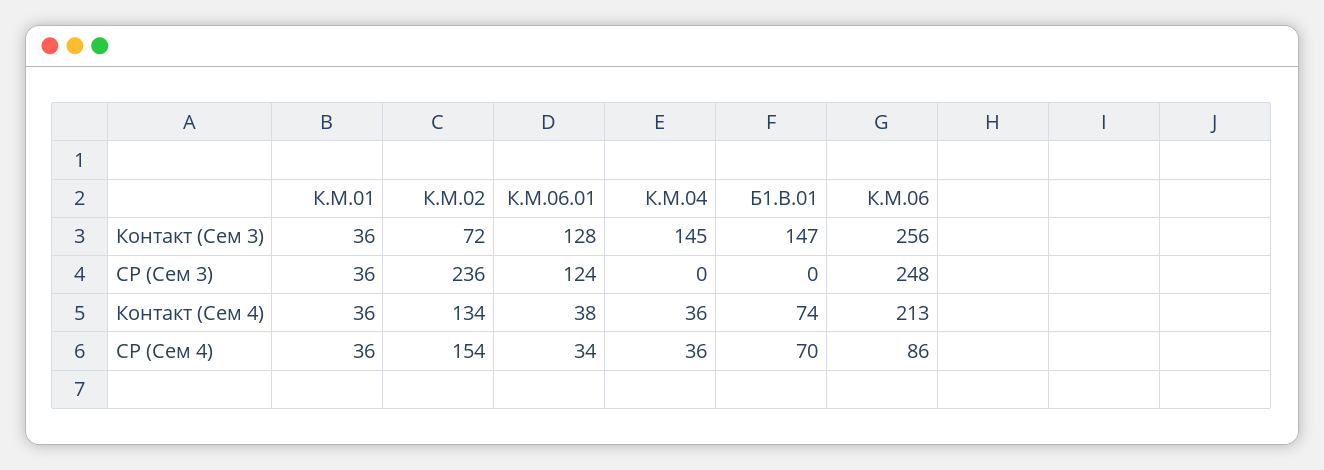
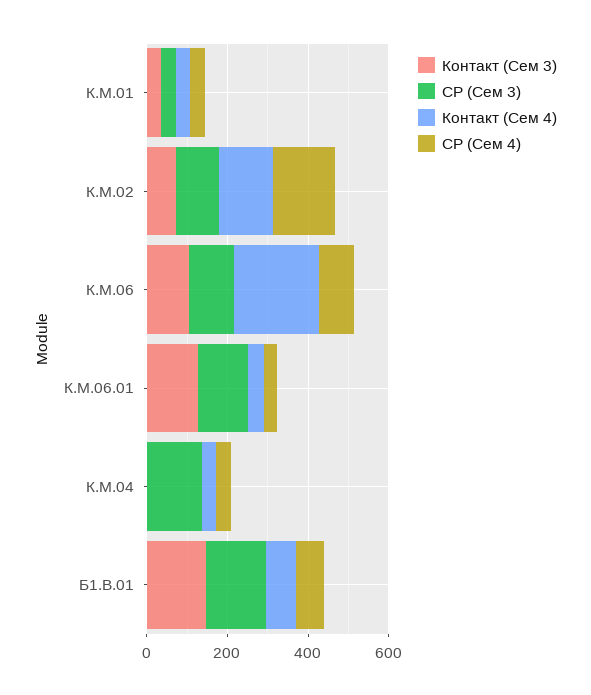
Контакт (Сем 3), К.М.04: 145 -> 0
Контакт (Сем 3), К.М.06: 256 -> 100
СР (Сем 3), К.М.02: 236 -> 100
СР (Сем 3), К.М.04: 0 -> 150
СР (Сем 3), Б1.В.01: 0 -> 150
СР (Сем 3), К.М.06: 248 -> 100

